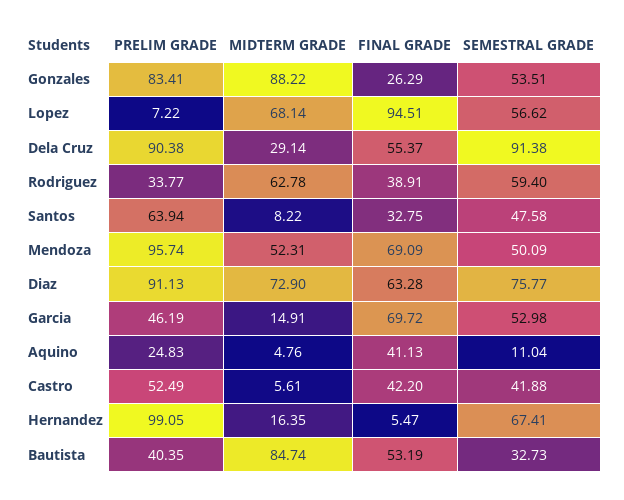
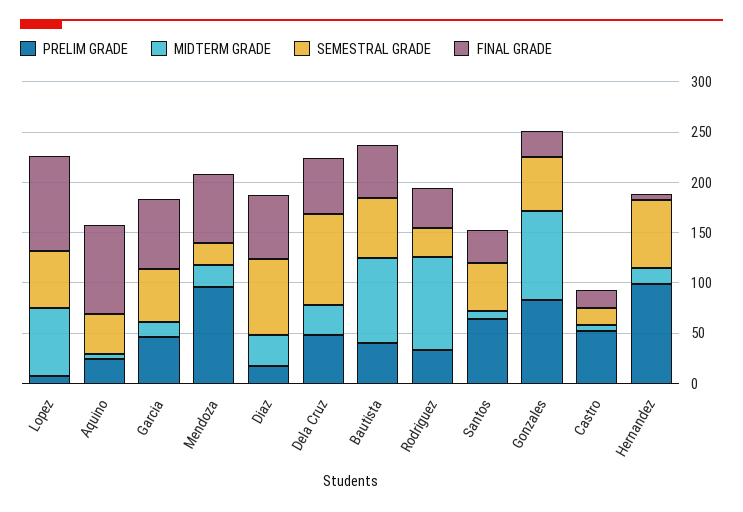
PRELIM GRADE, Dela Cruz: 90.38 -> 50
MIDTERM GRADE, Rodriguez: 62.78 -> 90
SEMESTRAL GRADE, Rodriguez: 59.4 -> 30
MIDTERM GRADE, Mendoza: 52.31 -> 20
SEMESTRAL GRADE, Mendoza: 50.09 -> 20
PRELIM GRADE, Diaz: 91.13 -> 20
MIDTERM GRADE, Diaz: 72.9 -> 30
FINAL GRADE, Aquino: 41.13 -> 90
SEMESTRAL GRADE, Aquino: 11.04 -> 40
FINAL GRADE, Castro: 42.2 -> 20
SEMESTRAL GRADE, Castro: 41.88 -> 20
SEMESTRAL GRADE, Bautista: 32.73 -> 60

